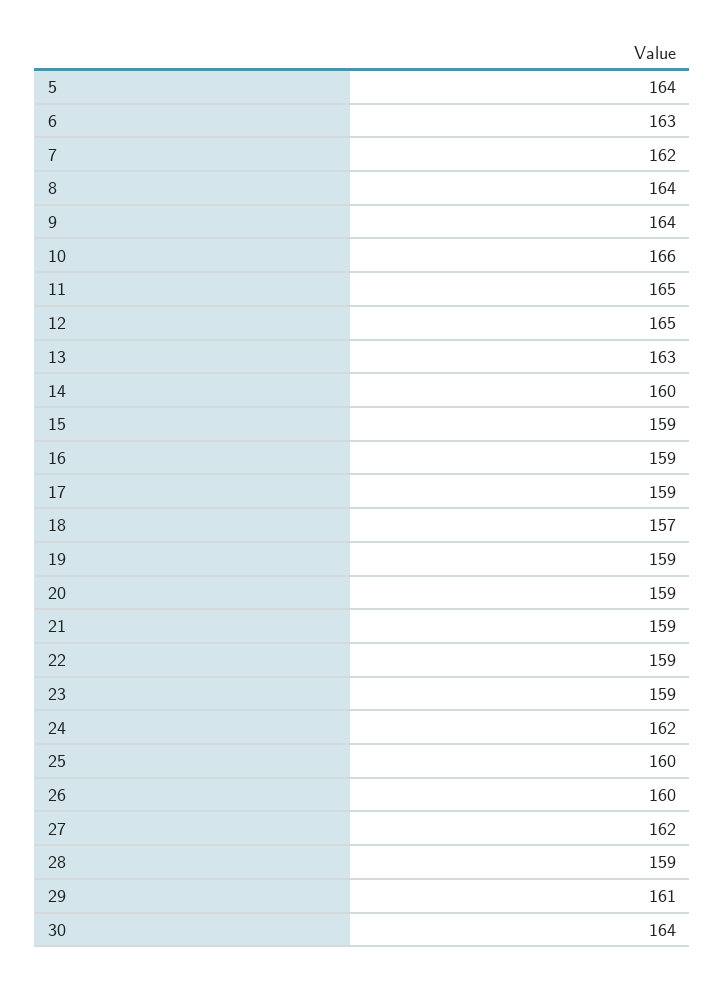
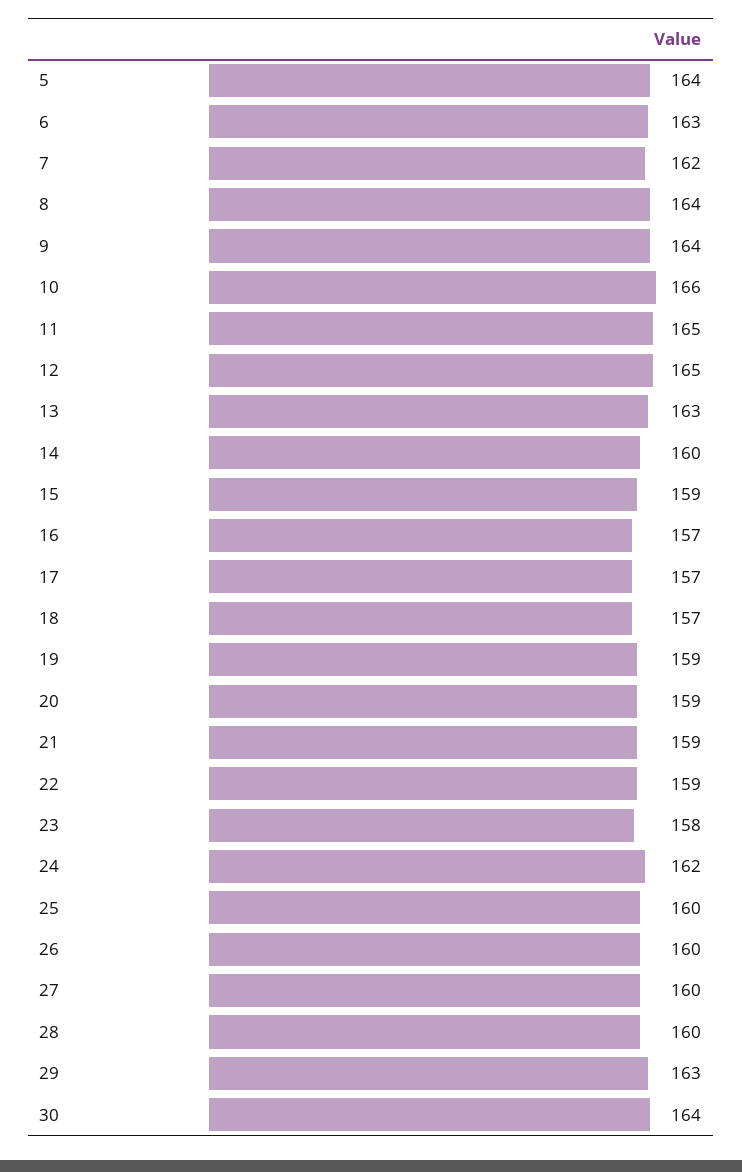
16: 159 -> 157
17: 159 -> 157
23: 159 -> 158
27: 162 -> 160
28: 159 -> 160
29: 161 -> 163

